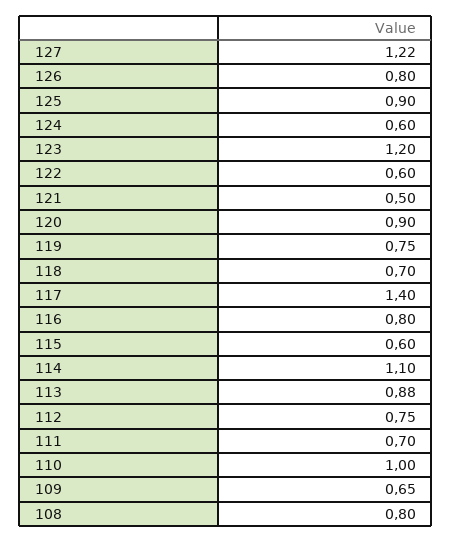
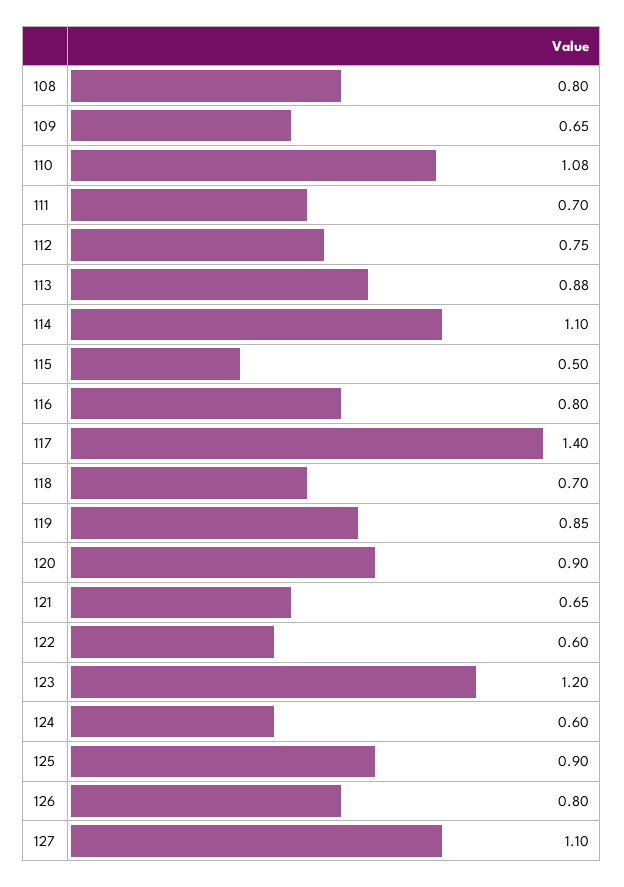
127: 1.22 -> 1.1
121: 0.5 -> 0.65
119: 0.75 -> 0.85
115: 0.6 -> 0.5
110: 1 -> 1.08

